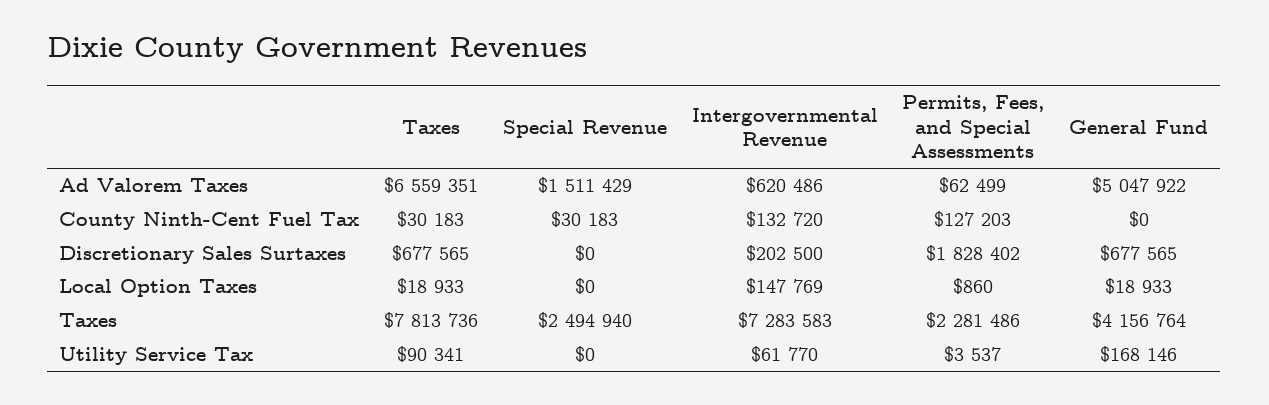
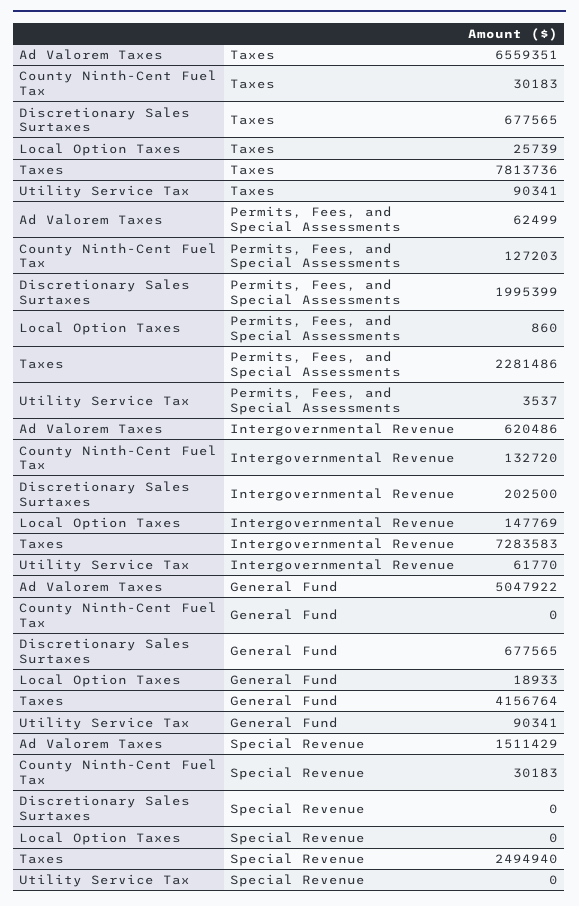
Permits, Fees, and Special Assessments, Discretionary Sales Surtaxes: 1828402 -> 1995399
Taxes, Local Option Taxes: 18933 -> 25739
General Fund, Utility Service Tax: 168146 -> 90341

